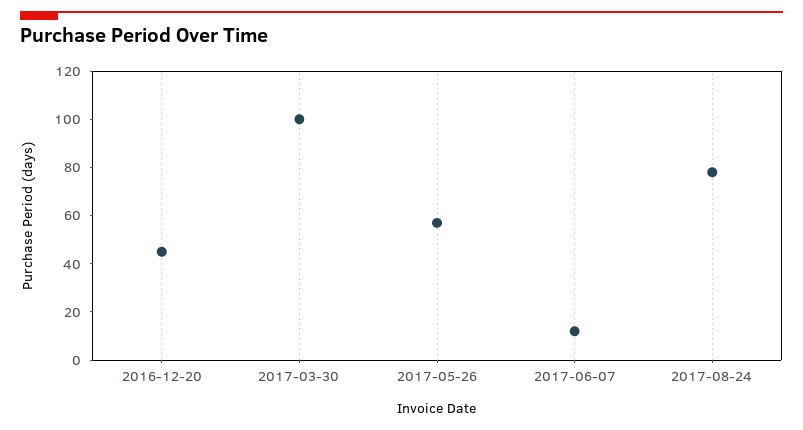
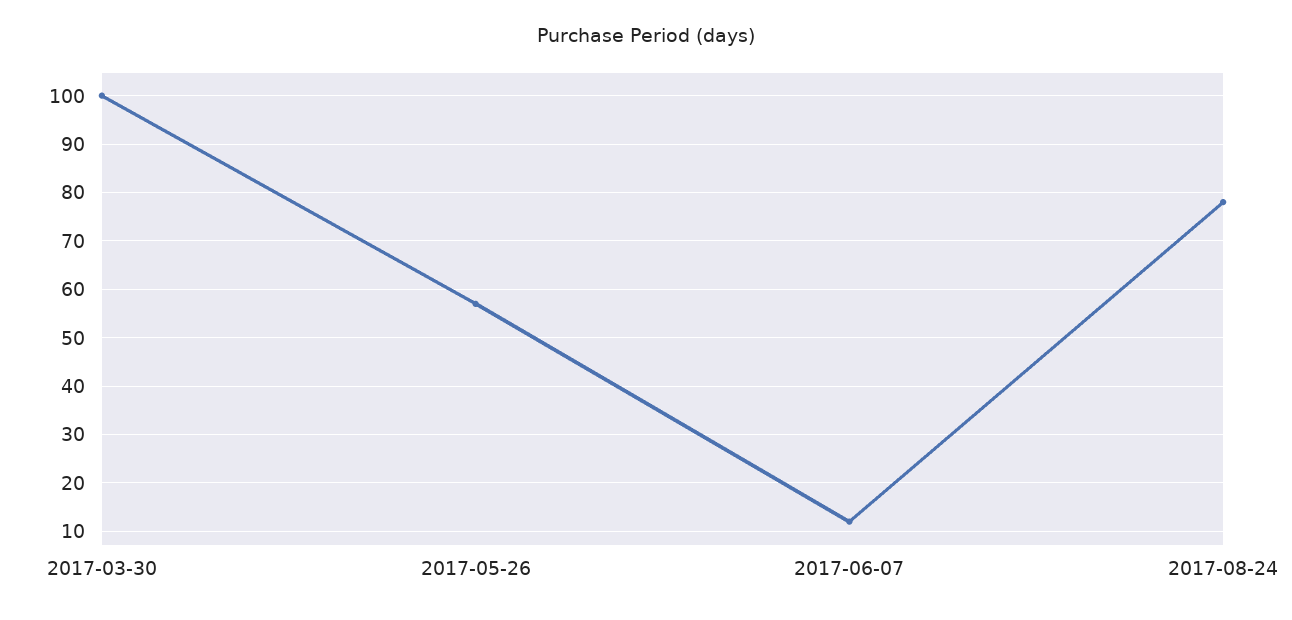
2016-12-20: 45 -> none

